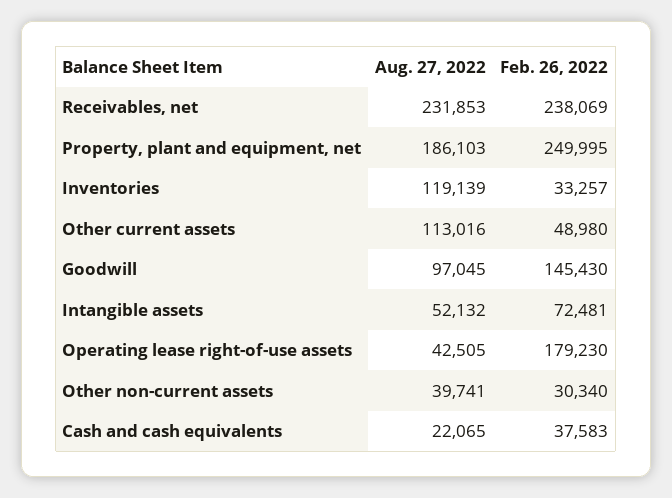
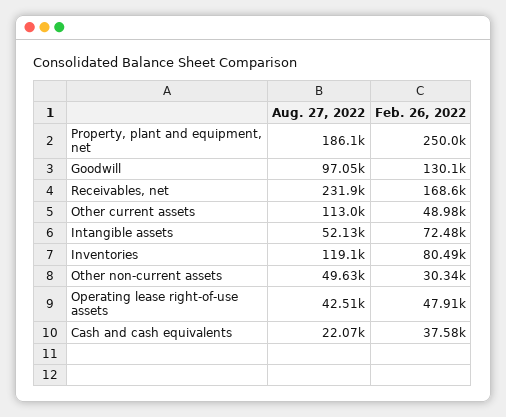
Feb. 26, 2022, Receivables, net: 238069 -> 168600
Feb. 26, 2022, Inventories: 33257 -> 80490
Feb. 26, 2022, Goodwill: 145430 -> 130100
Feb. 26, 2022, Operating lease right-of-use assets: 179230 -> 47910
Aug. 27, 2022, Other non-current assets: 39741 -> 49630

